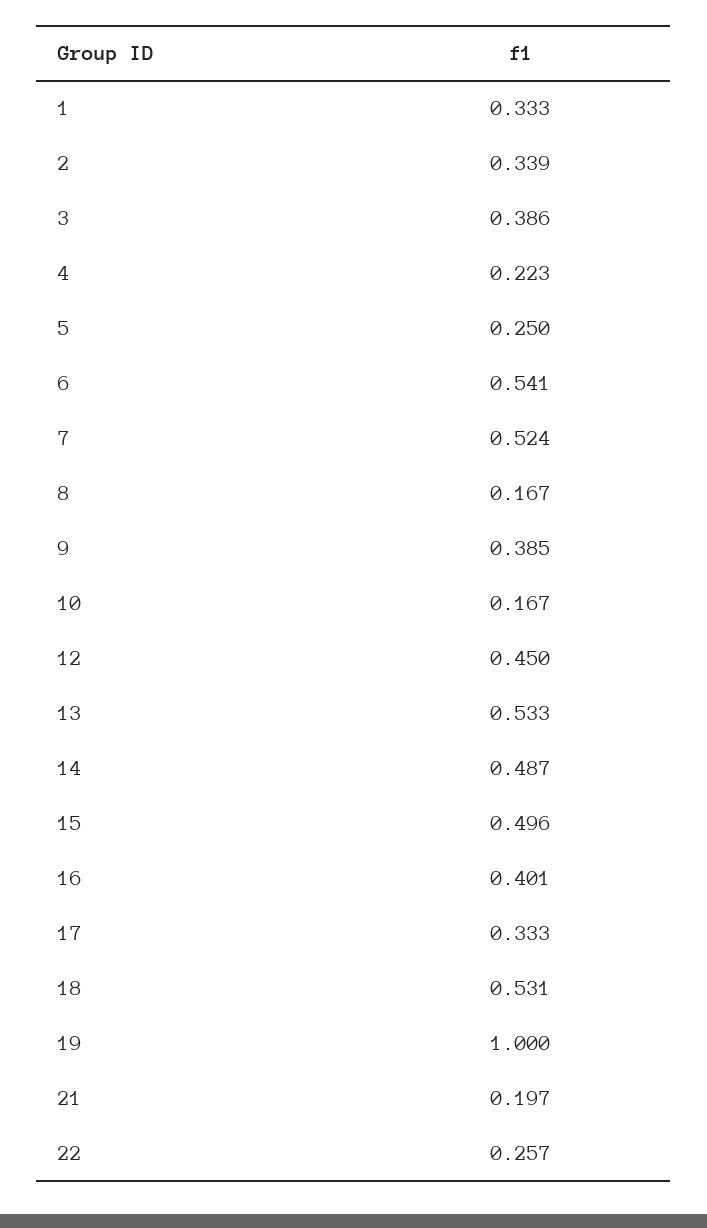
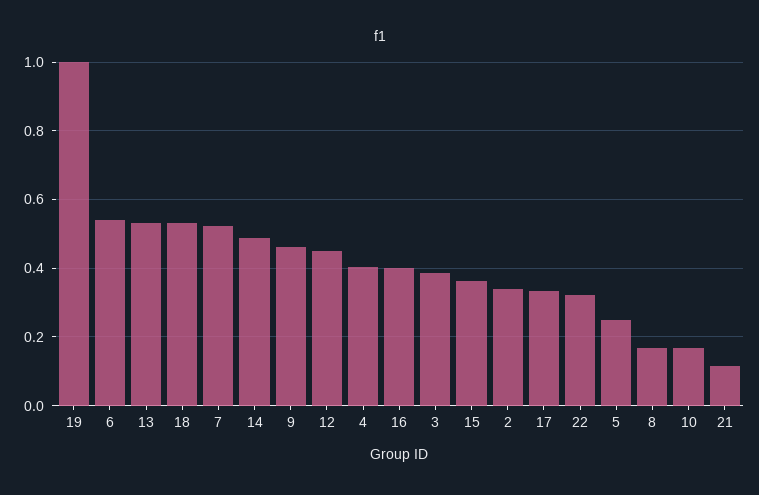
1: 0.333 -> none
4: 0.223 -> 0.4
9: 0.385 -> 0.46
15: 0.496 -> 0.36
21: 0.197 -> 0.12
22: 0.257 -> 0.32

